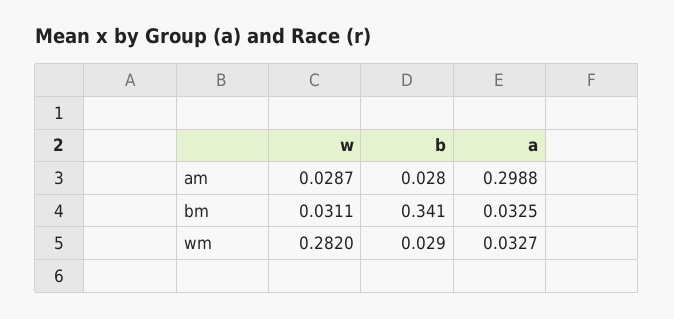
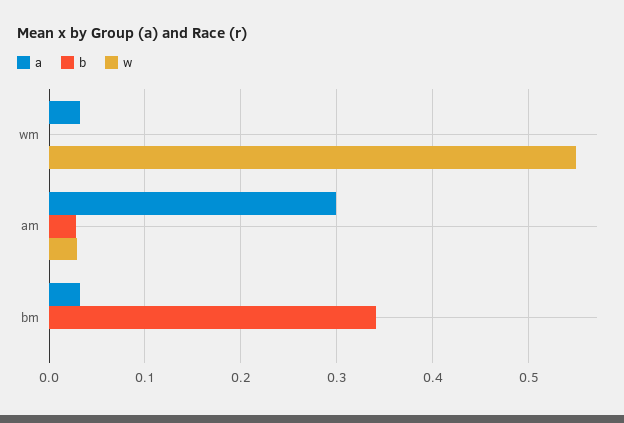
w, bm: 0.0311 -> 0
w, wm: 0.282 -> 0.55
b, wm: 0.029 -> 0

